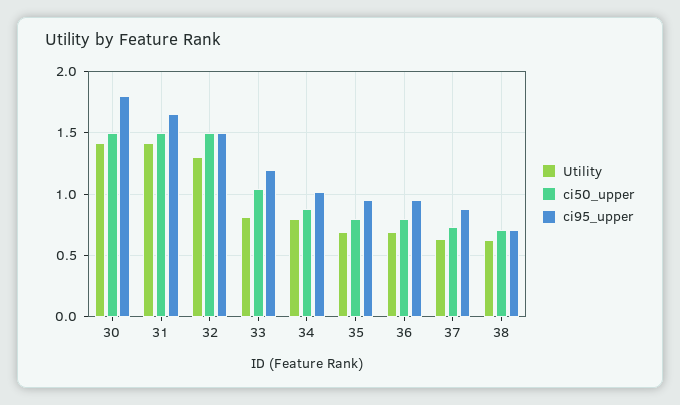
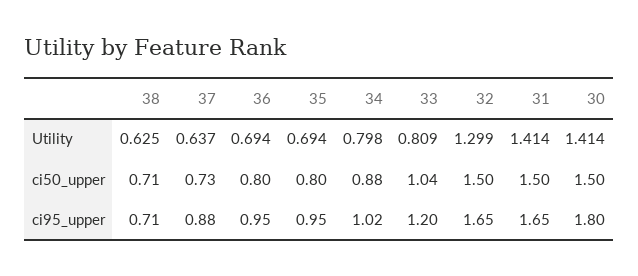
ci95_upper, 32: 1.5 -> 1.65

